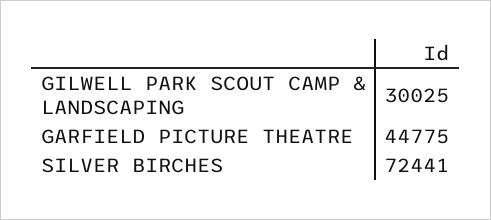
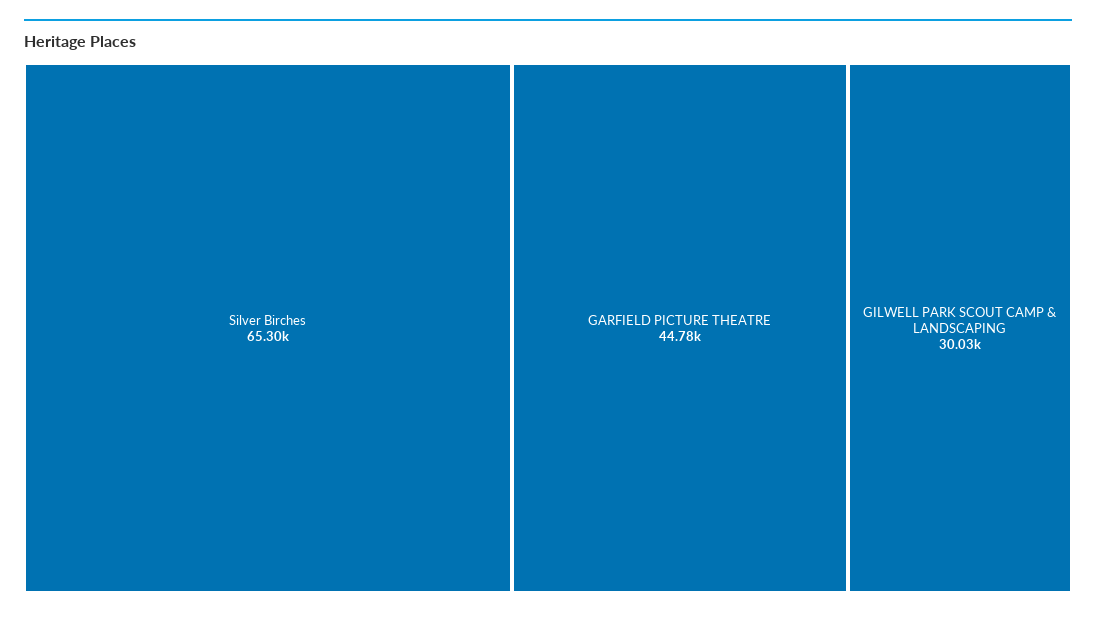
SILVER BIRCHES: 72441 -> 65300

